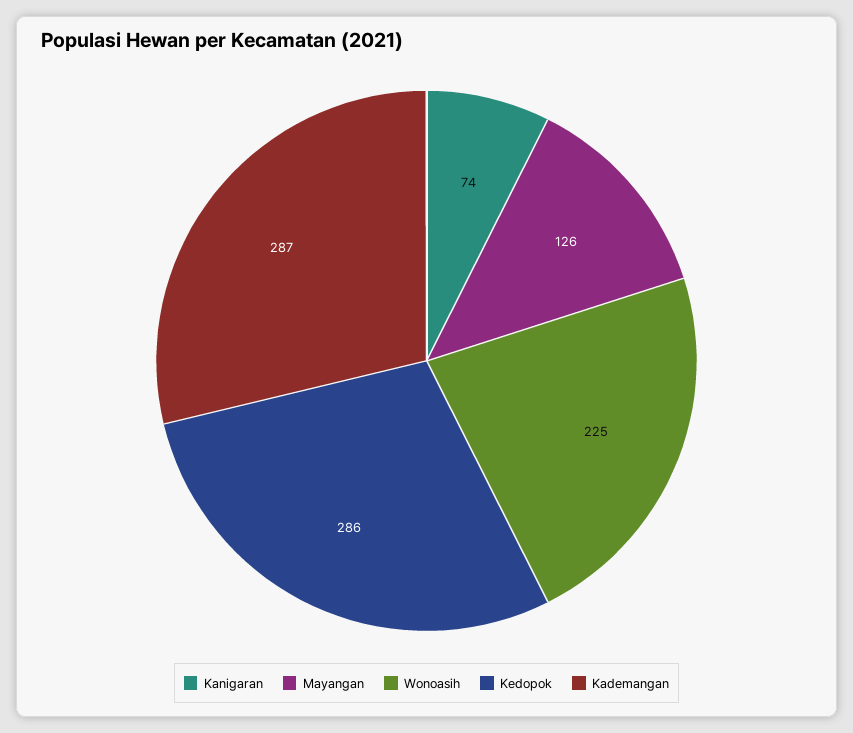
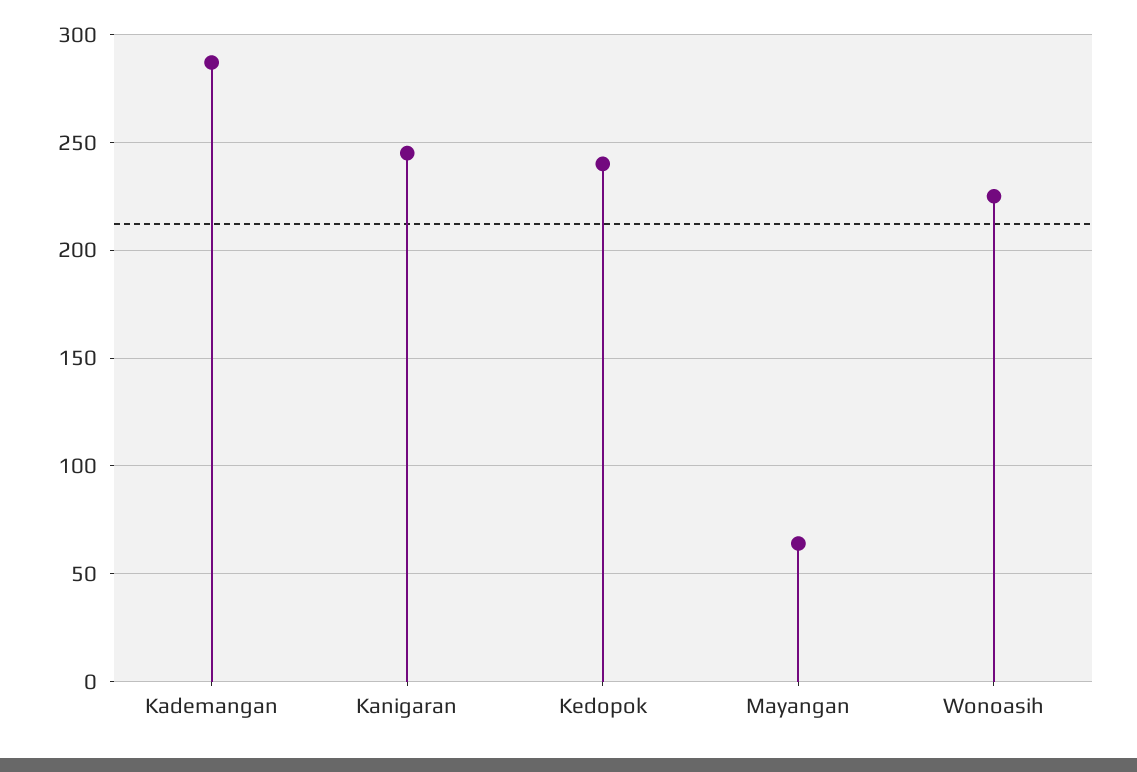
Kanigaran: 74 -> 245
Mayangan: 126 -> 65
Kedopok: 286 -> 240

